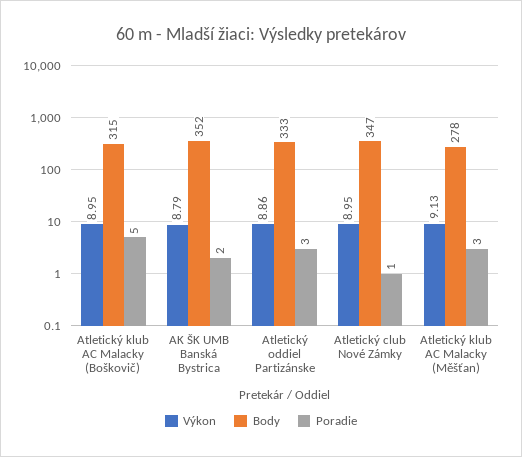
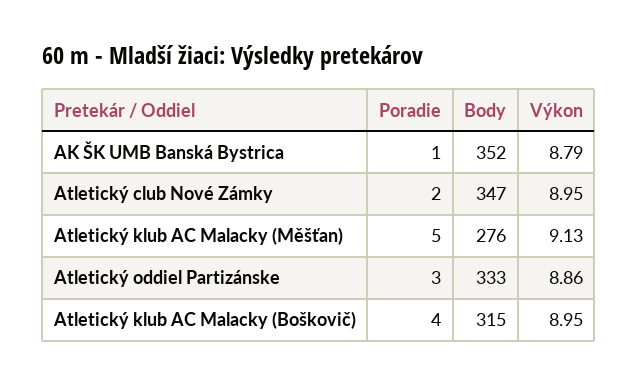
Poradie, Atletický klub AC Malacky (Boškovič): 5 -> 4
Poradie, AK ŠK UMB Banská Bystrica: 2 -> 1
Poradie, Atletický club Nové Zámky: 1 -> 2
Body, Atletický klub AC Malacky (Měšťan): 278 -> 276
Poradie, Atletický klub AC Malacky (Měšťan): 3 -> 5

